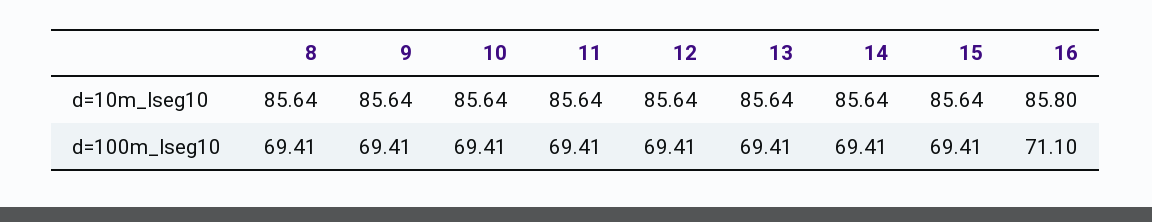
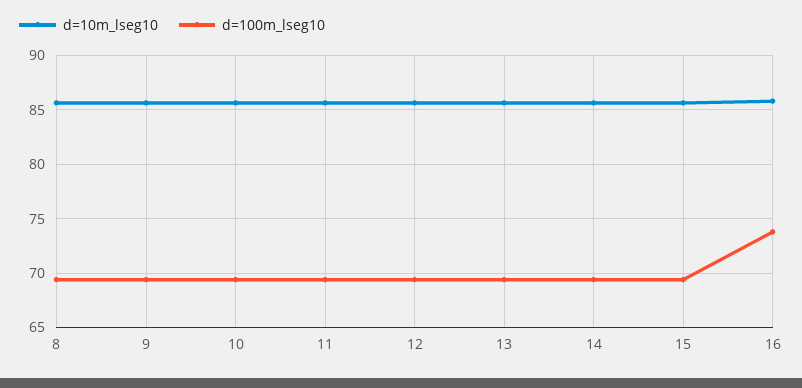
d=100m_lseg10, 16: 71.1 -> 74

